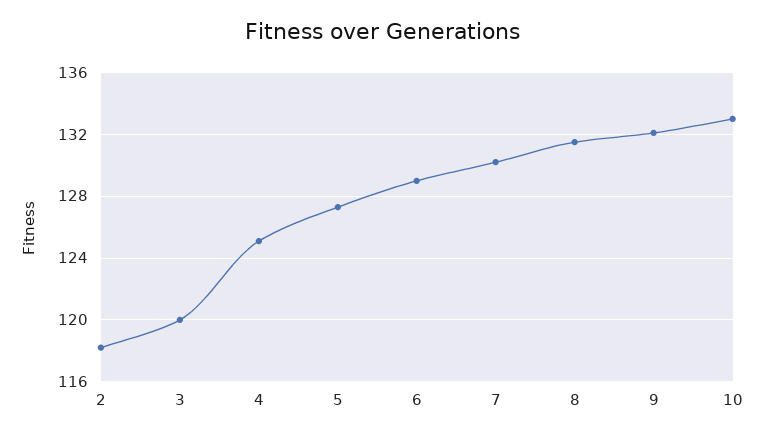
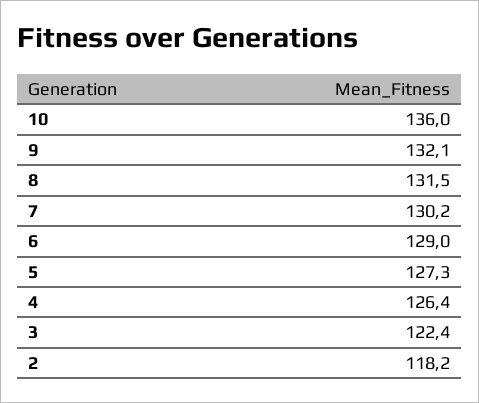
3: 120 -> 122.4
4: 125 -> 126.4
10: 133 -> 136

